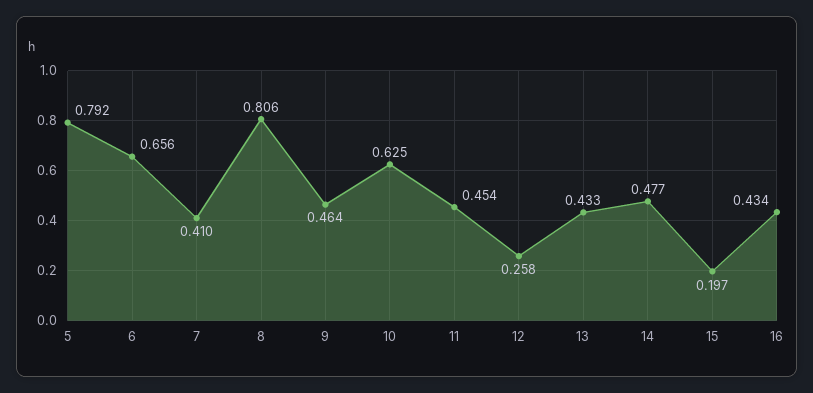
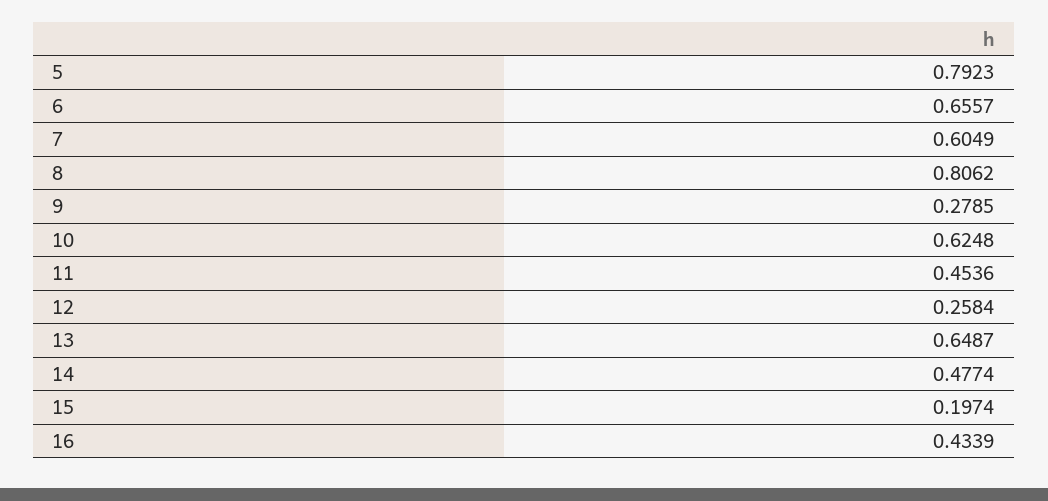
7: 0.41 -> 0.6049
9: 0.464 -> 0.2785
13: 0.433 -> 0.6487

